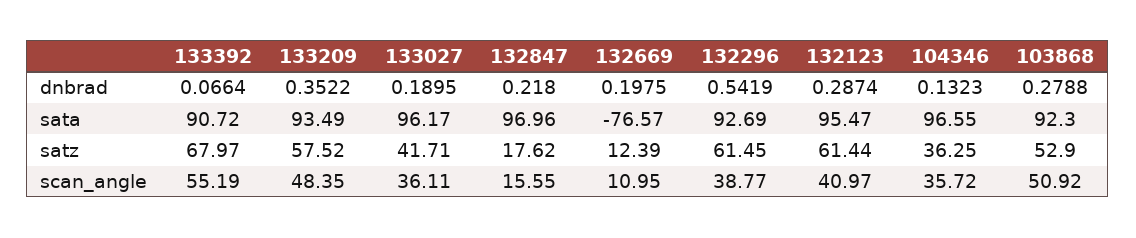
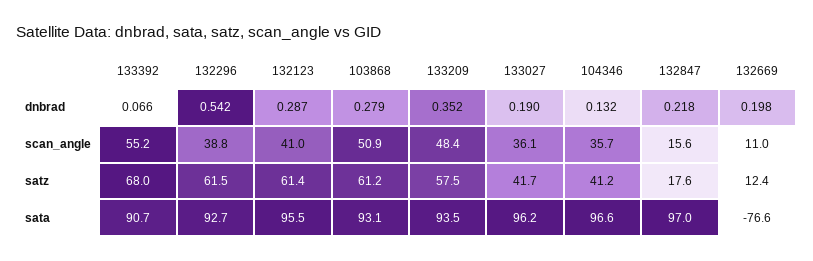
103868, sata: 92.3 -> 93.1
104346, satz: 36.25 -> 41.2
103868, satz: 52.9 -> 61.2

